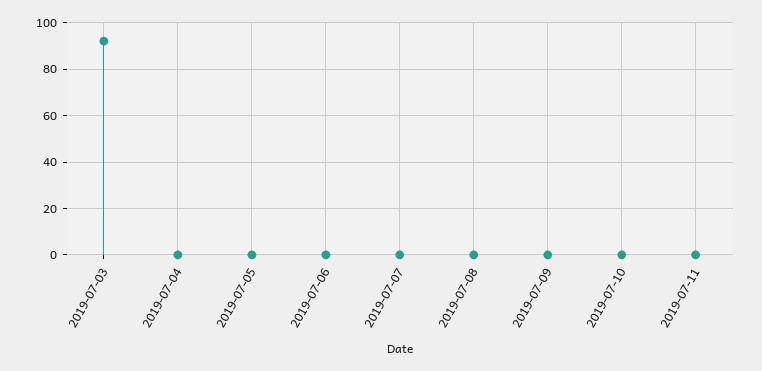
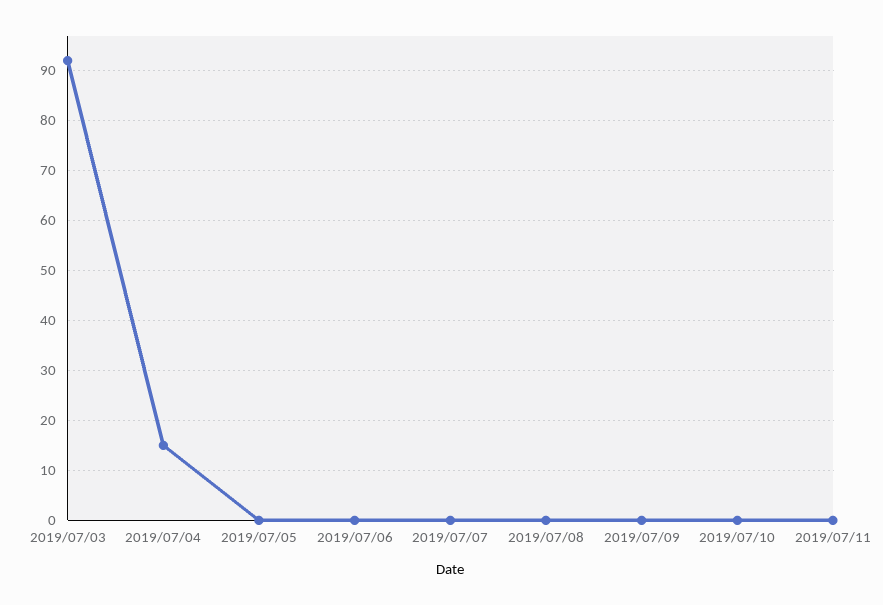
2019-07-04: 0 -> 15

